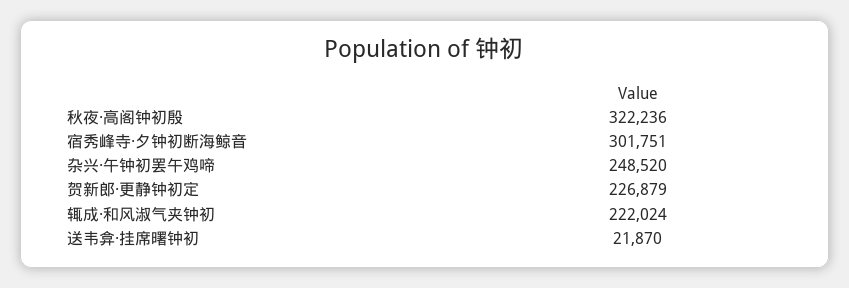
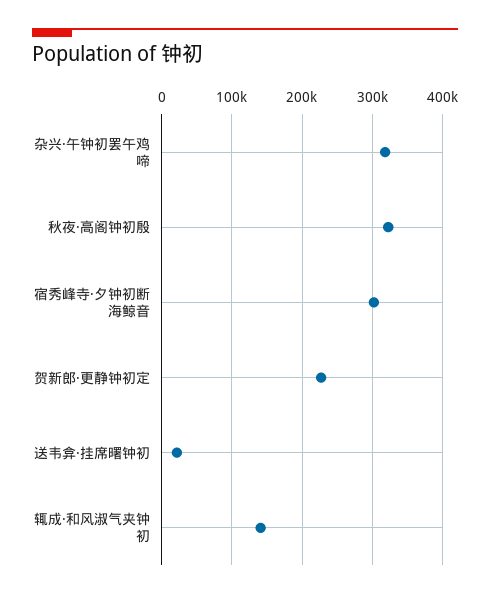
杂兴·午钟初罢午鸡啼: 248520 -> 320000
辄成·和风淑气夹钟初: 222024 -> 140000

